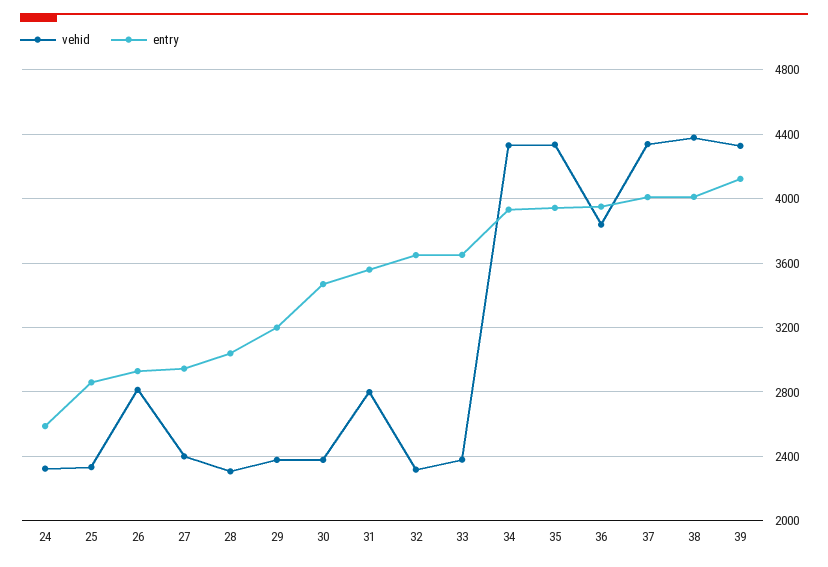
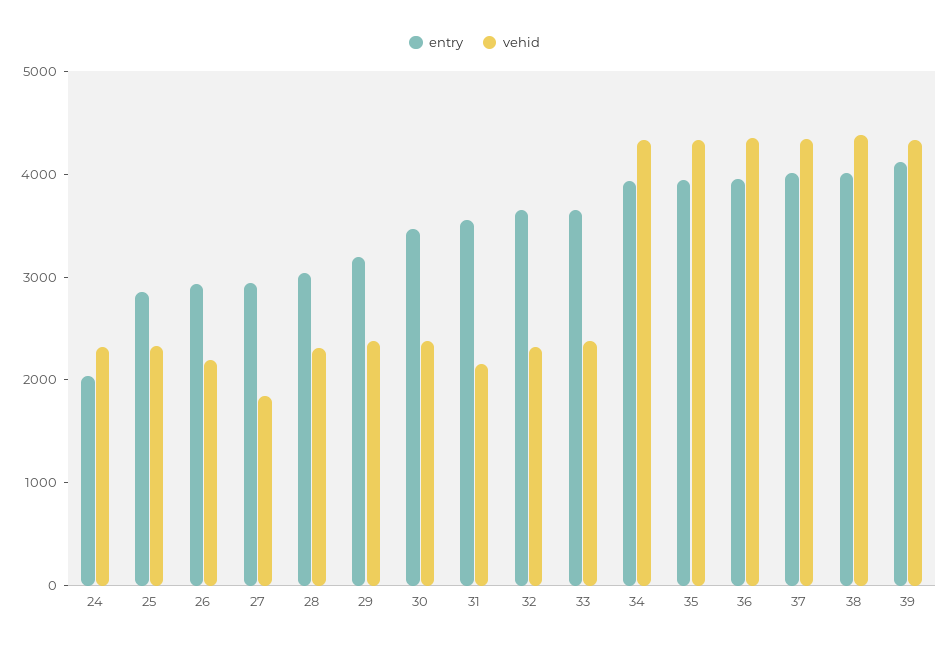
entry, 24: 2600 -> 2000
vehid, 26: 2800 -> 2200
vehid, 27: 2400 -> 1800
vehid, 31: 2800 -> 2200
vehid, 36: 3850 -> 4400

